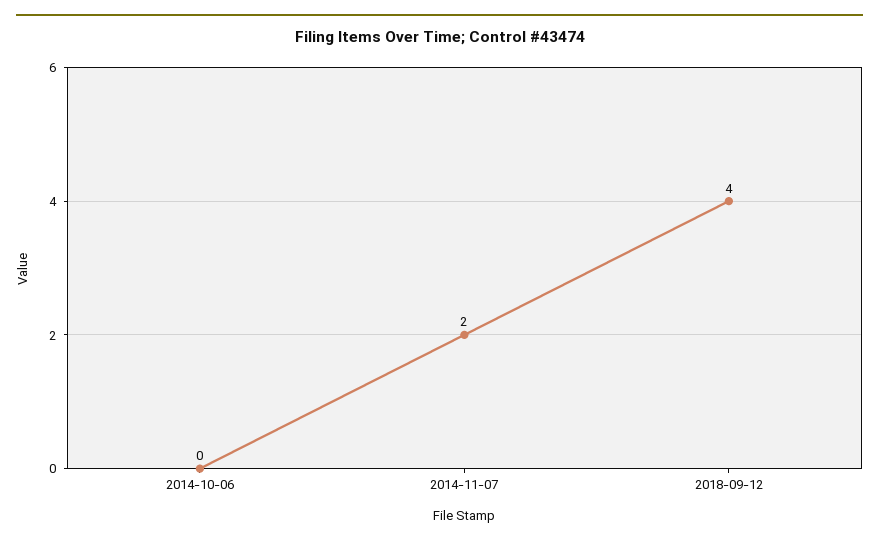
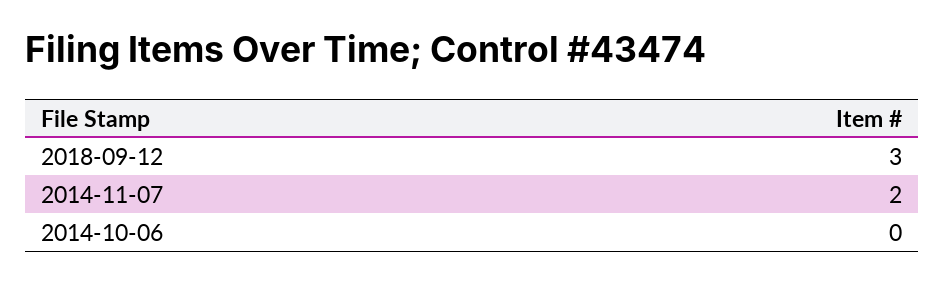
2018-09-12: 4 -> 3

